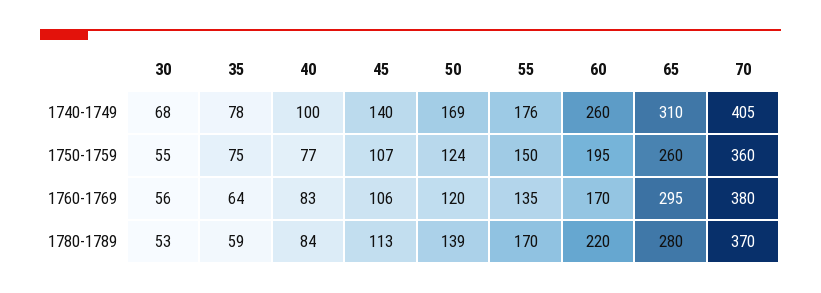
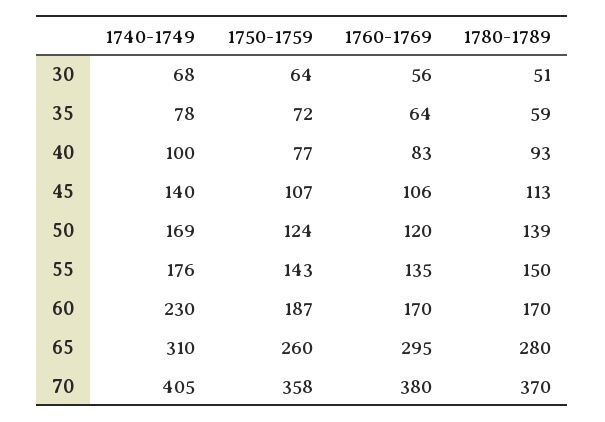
60, 1740-1749: 260 -> 230
30, 1750-1759: 55 -> 64
35, 1750-1759: 75 -> 72
55, 1750-1759: 150 -> 143
60, 1750-1759: 195 -> 187
70, 1750-1759: 360 -> 358
30, 1780-1789: 53 -> 51
40, 1780-1789: 84 -> 93
55, 1780-1789: 170 -> 150
60, 1780-1789: 220 -> 170

